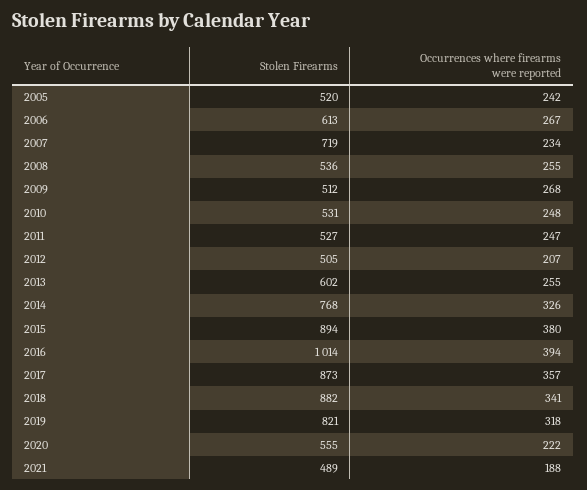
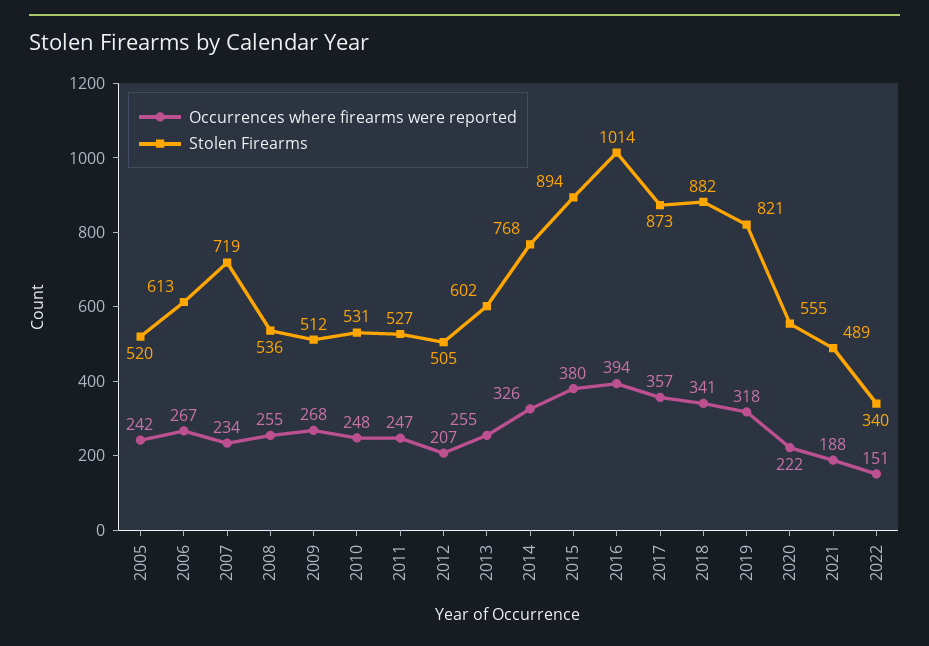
Occurrences where firearms were reported, 2022: none -> 151
Stolen Firearms, 2022: none -> 340

